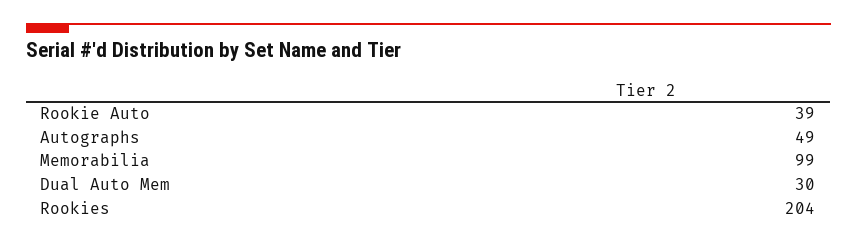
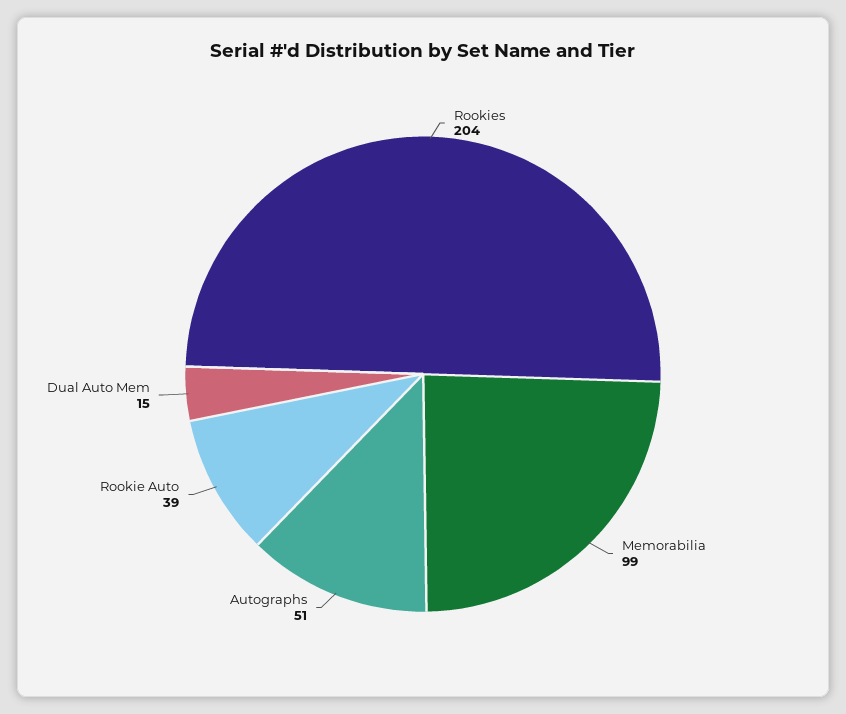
Autographs: 49 -> 51
Dual Auto Mem: 30 -> 15

